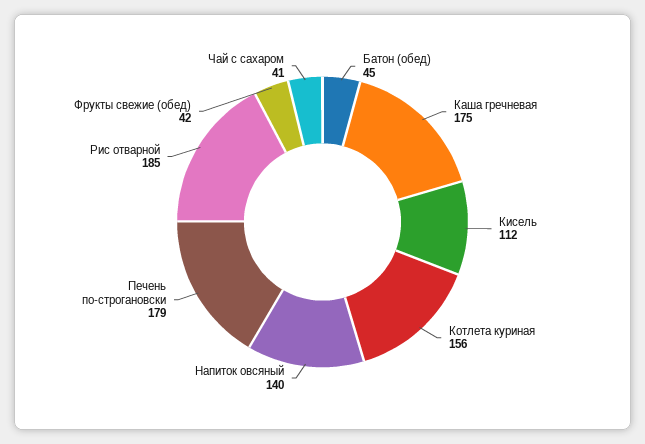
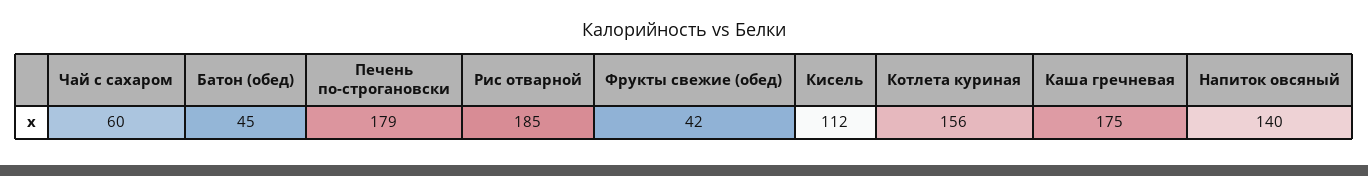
Чай с сахаром: 41 -> 60

